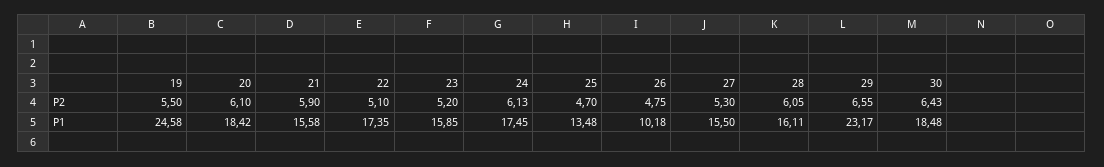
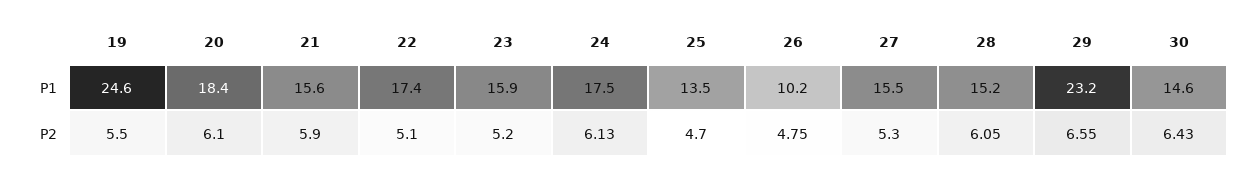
28, P1: 16.11 -> 15.2
30, P1: 18.48 -> 14.6

